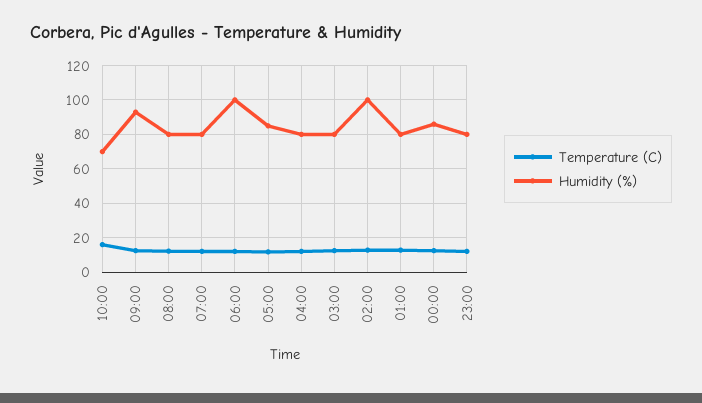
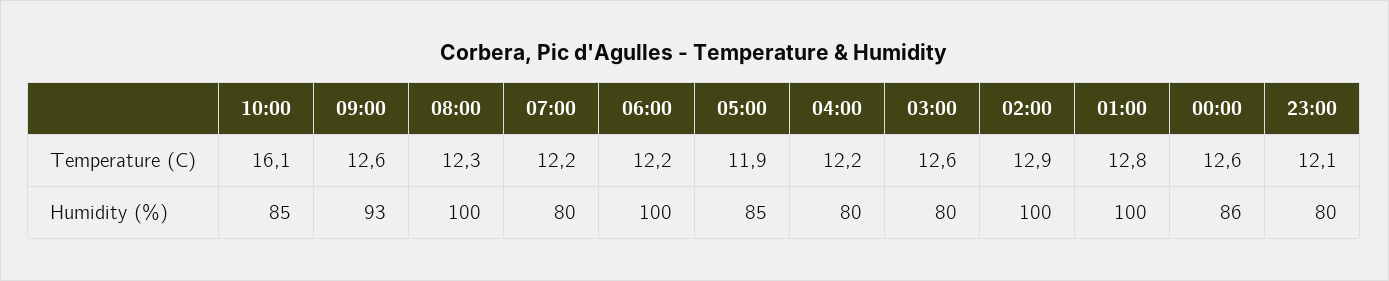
Humidity (%), 10:00: 70 -> 85
Humidity (%), 08:00: 80 -> 100
Humidity (%), 01:00: 80 -> 100

